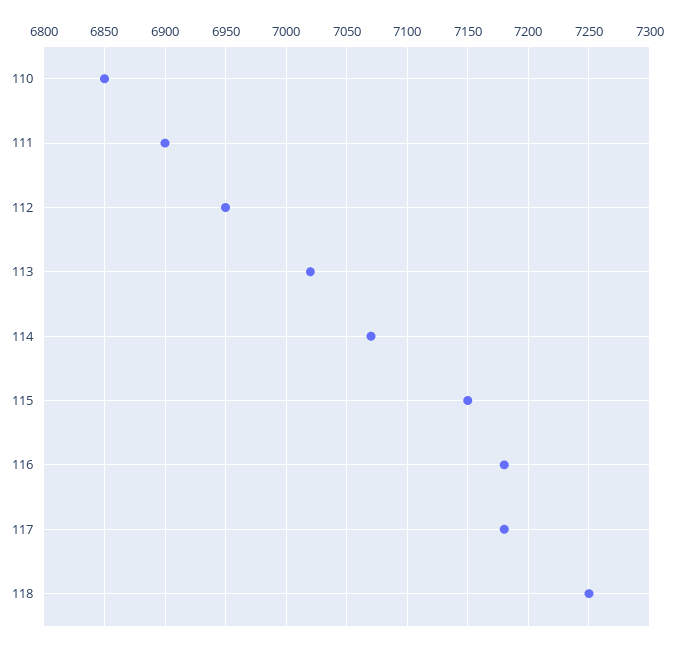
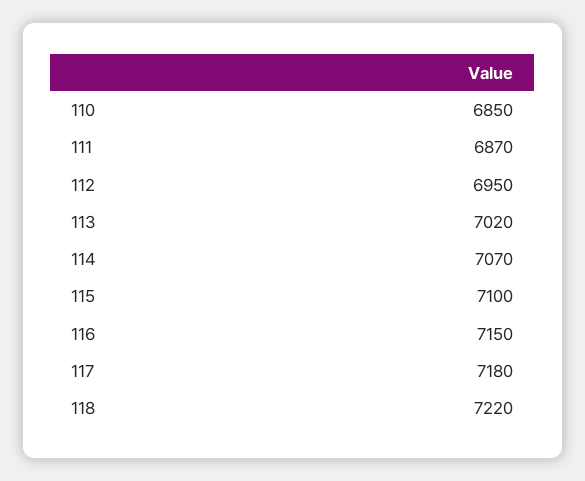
111: 6900 -> 6870
115: 7150 -> 7100
116: 7180 -> 7150
118: 7250 -> 7220

